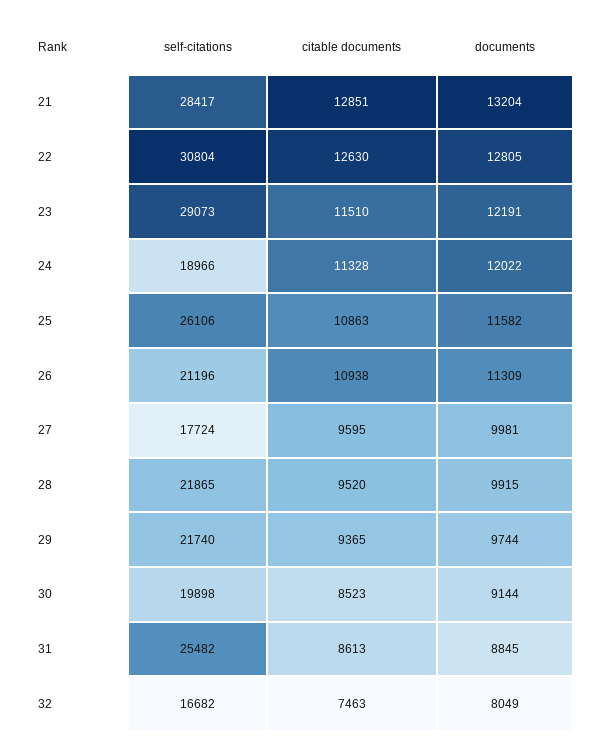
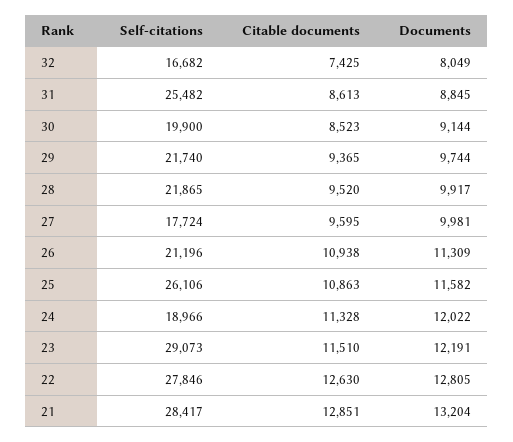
self-citations, 22: 30804 -> 27846
documents, 28: 9915 -> 9917
self-citations, 30: 19898 -> 19900
citable documents, 32: 7463 -> 7425

